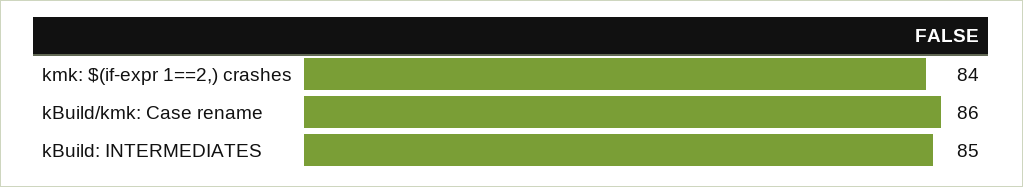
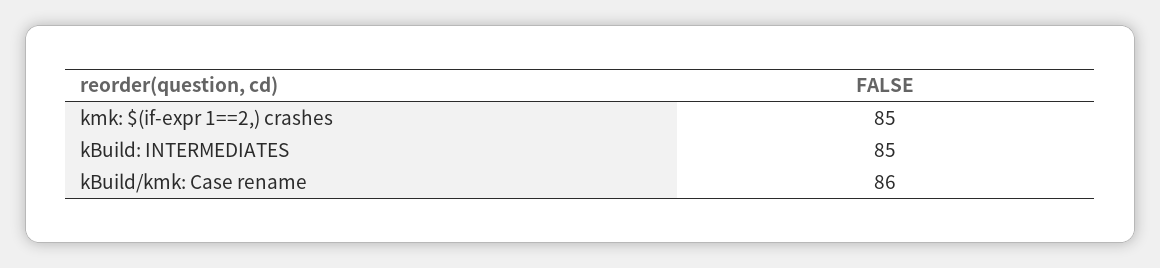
kmk: $(if-expr 1==2,) crashes: 84 -> 85

